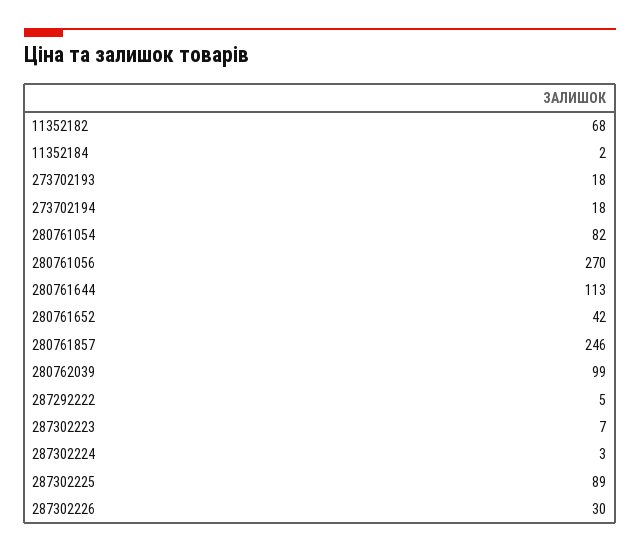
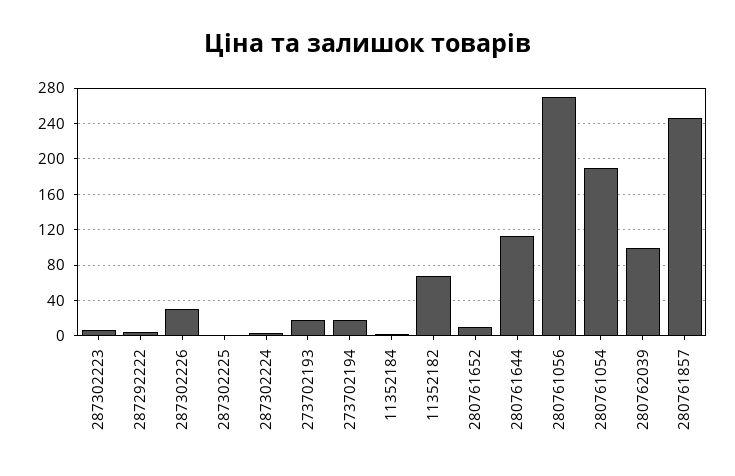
280761054: 82 -> 190
280761652: 42 -> 10
287302225: 89 -> 0

